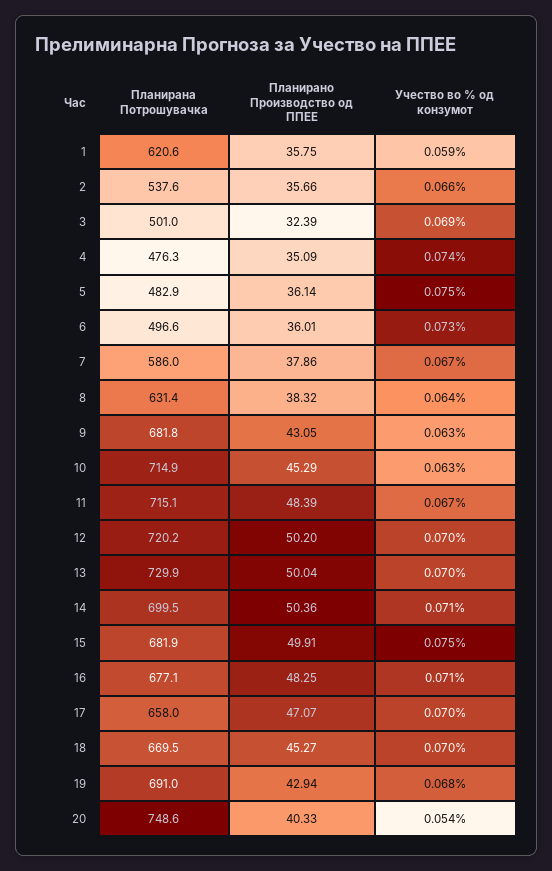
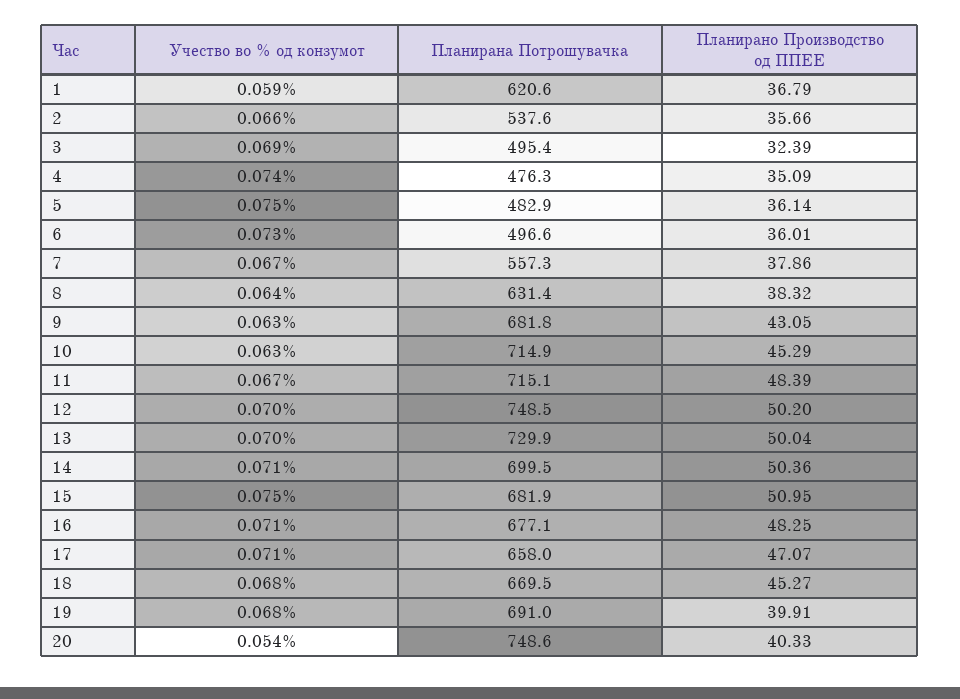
Планирано Производство од ППЕЕ, 1: 35.75 -> 36.79
Планирана Потрошувачка, 3: 501 -> 495.4
Планирана Потрошувачка, 7: 586 -> 557.3
Планирана Потрошувачка, 12: 720.2 -> 748.5
Планирано Производство од ППЕЕ, 15: 49.91 -> 50.95
Учество во % од конзумот, 17: 0.07 -> 0.071
Учество во % од конзумот, 18: 0.07 -> 0.068
Планирано Производство од ППЕЕ, 19: 42.94 -> 39.91

